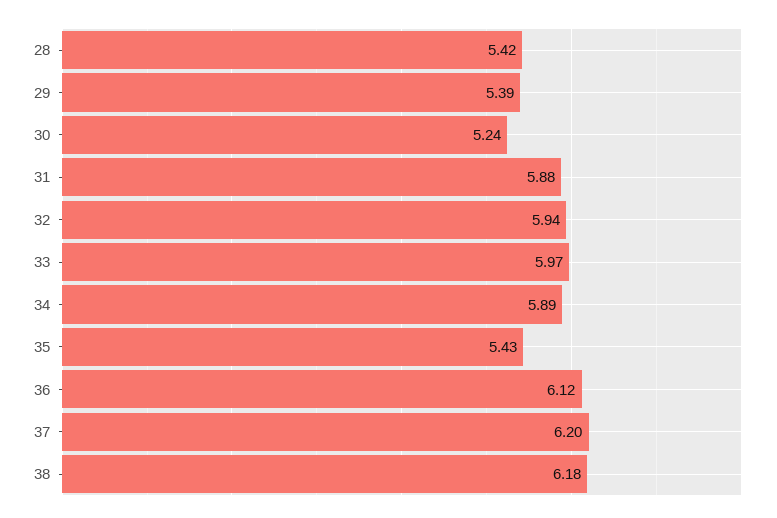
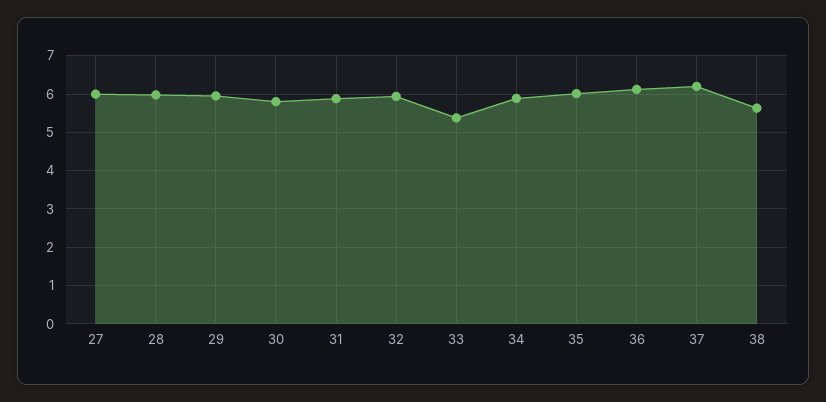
28: 5.42 -> 6
29: 5.39 -> 6
30: 5.24 -> 5.8
33: 5.97 -> 5.4
35: 5.43 -> 6
38: 6.18 -> 5.6
27: none -> 6

